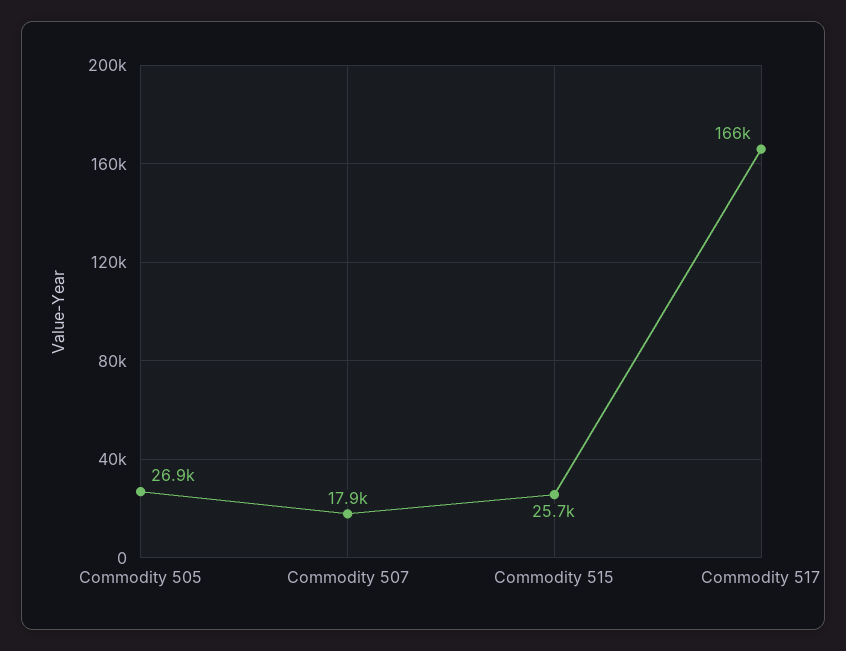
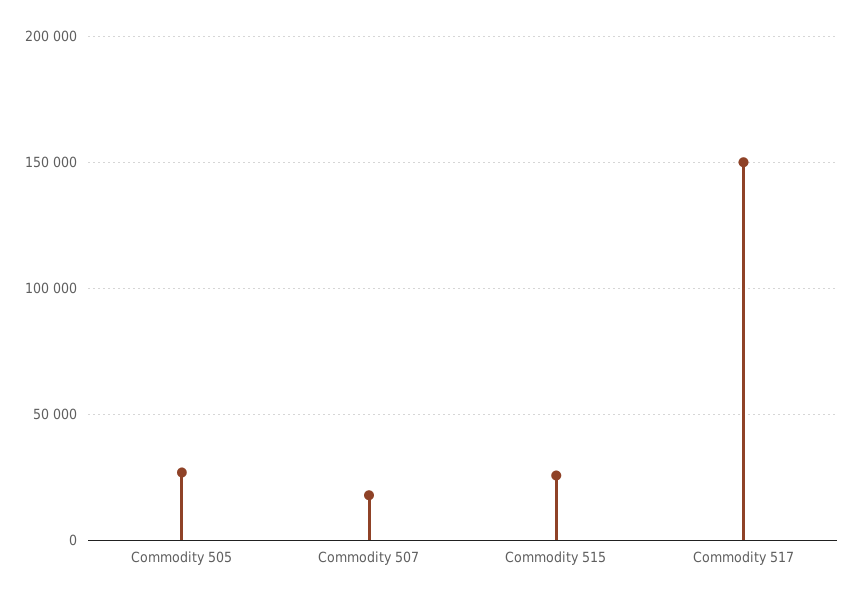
Commodity 517: 166000 -> 150000

